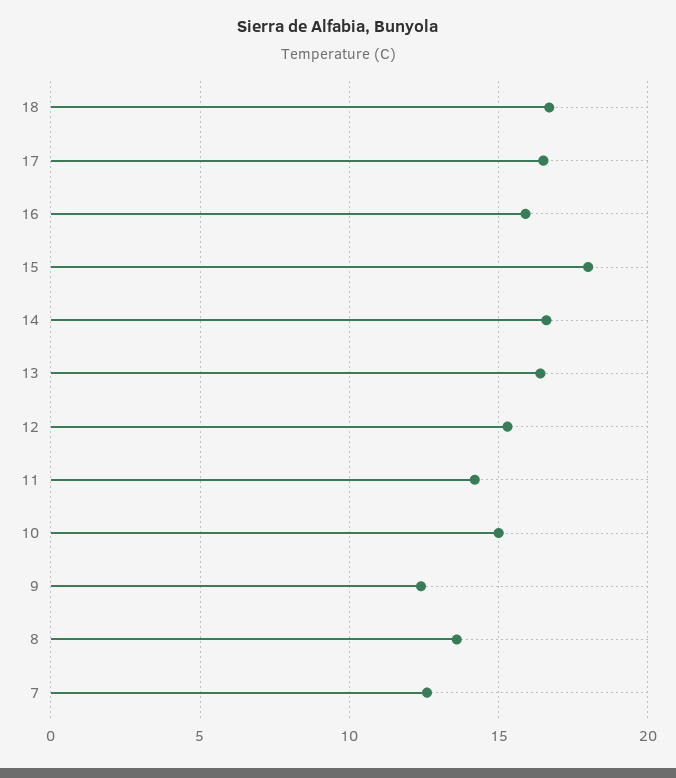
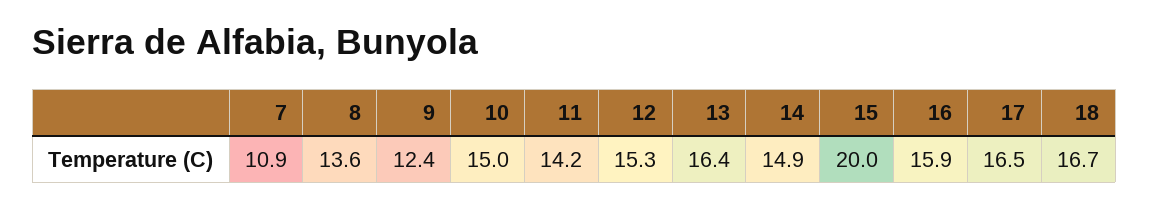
15: 18 -> 20
14: 16.5 -> 14.9
7: 12.5 -> 10.9

